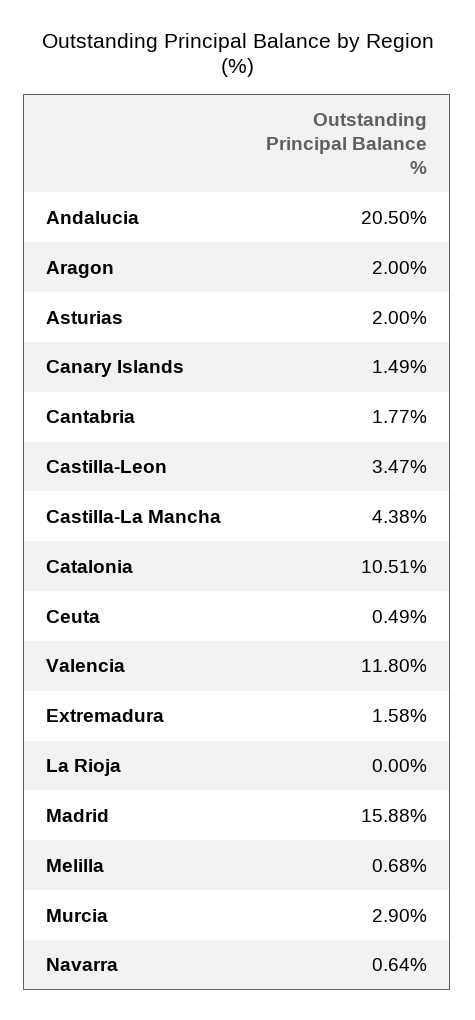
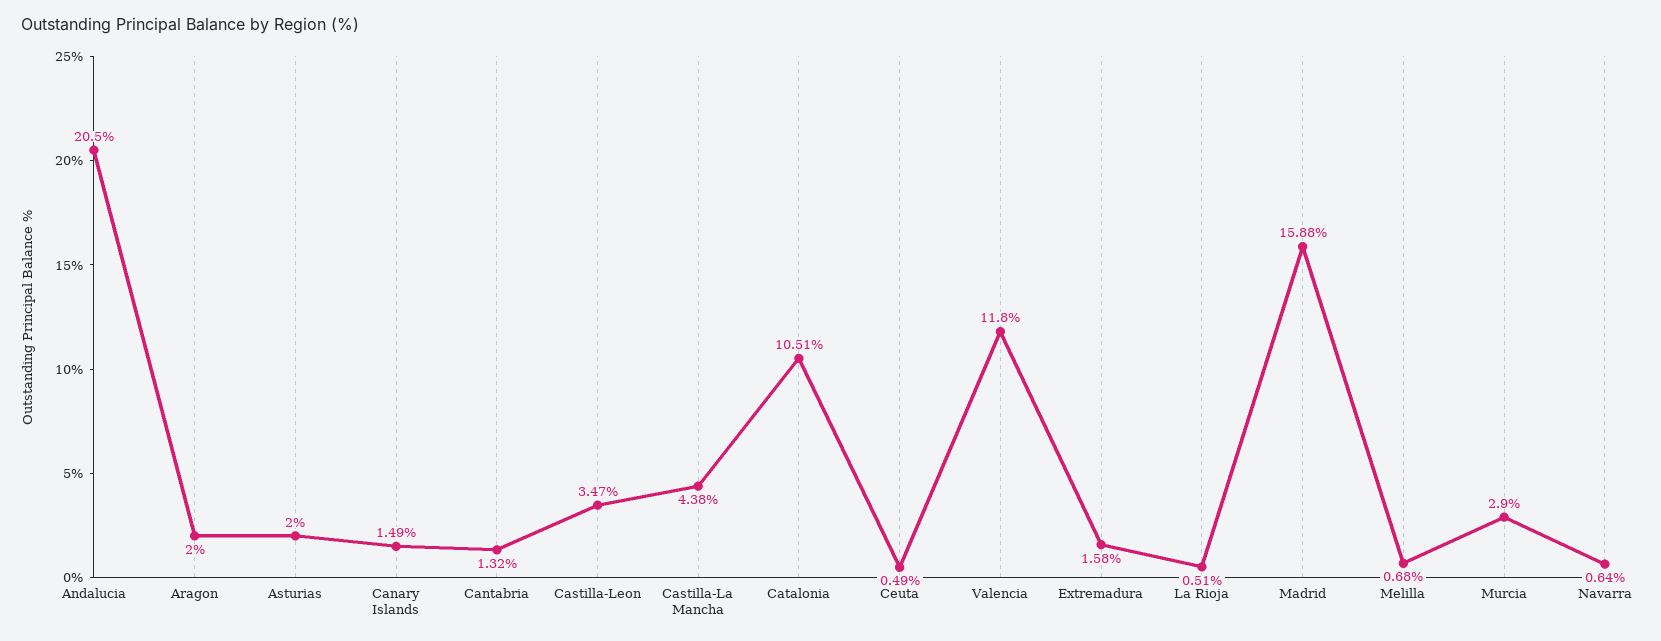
Cantabria: 1.77 -> 1.32
La Rioja: 0 -> 0.51

